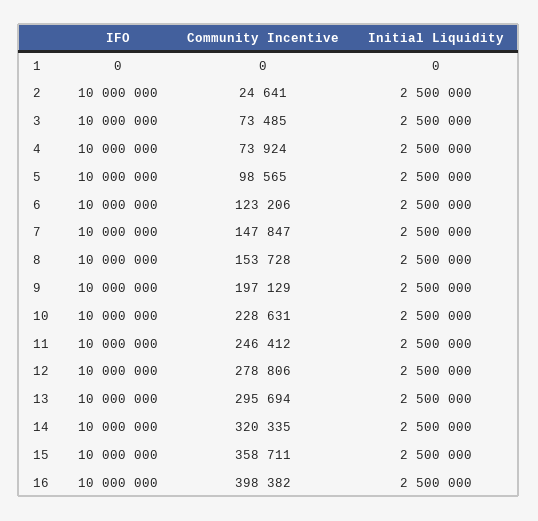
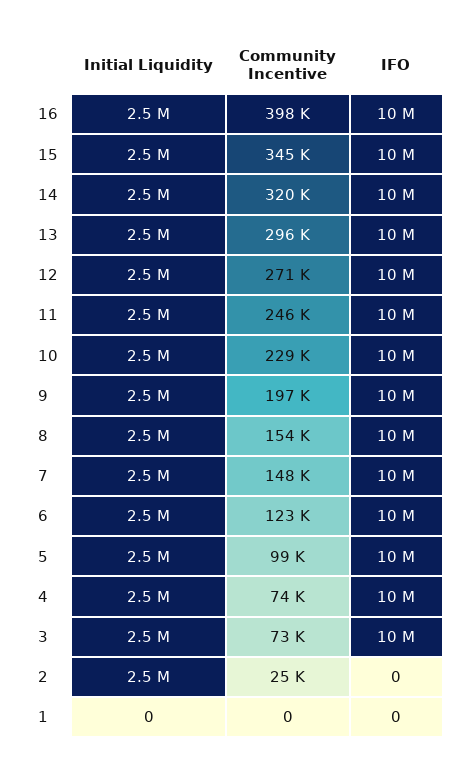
IFO, 2: 10000000 -> 0
Community Incentive, 12: 278806 -> 271000
Community Incentive, 15: 358711 -> 345000

